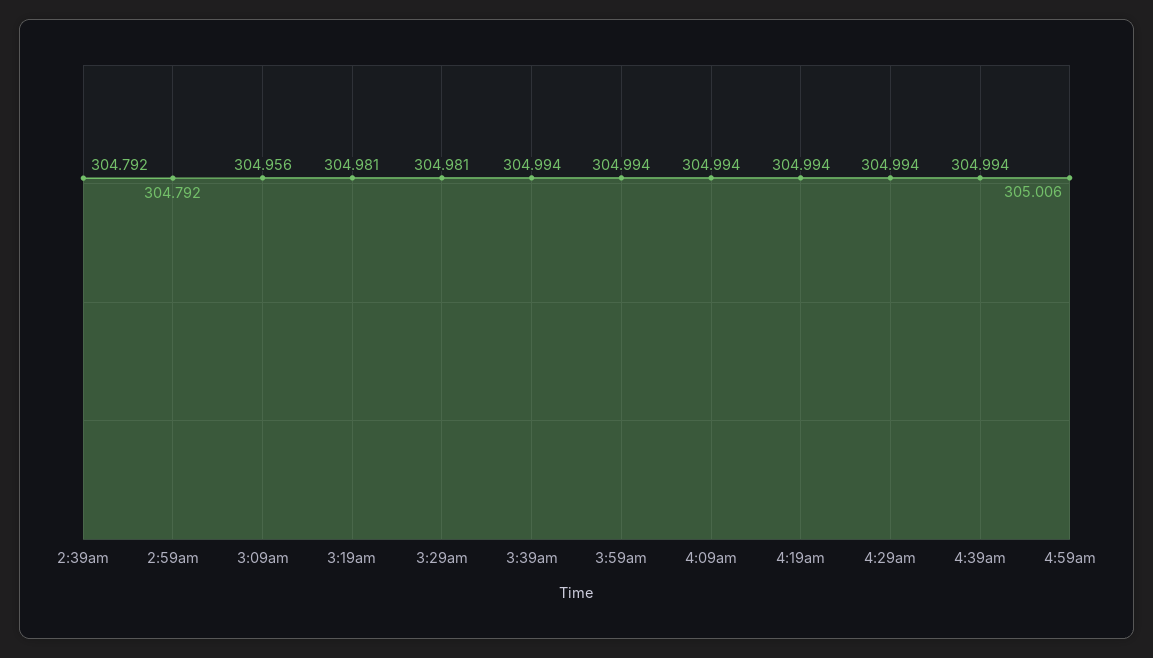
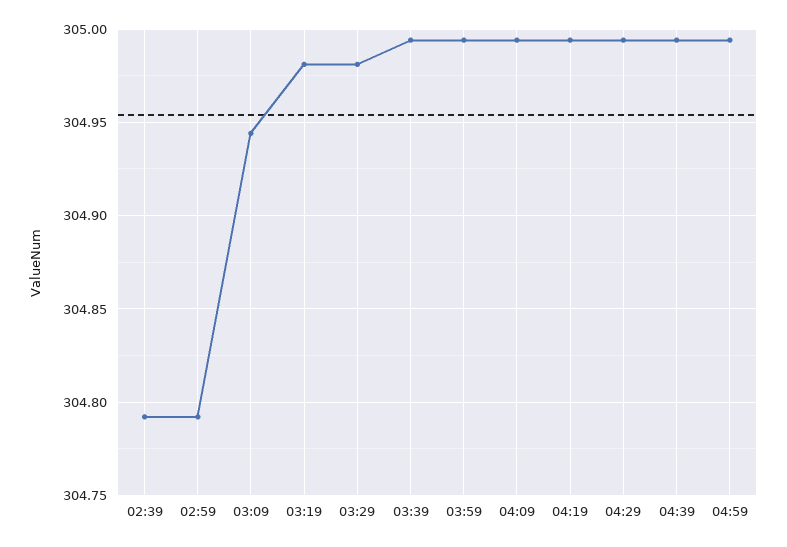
3:09am: 304.956 -> 304.945
4:59am: 305.006 -> 304.995

